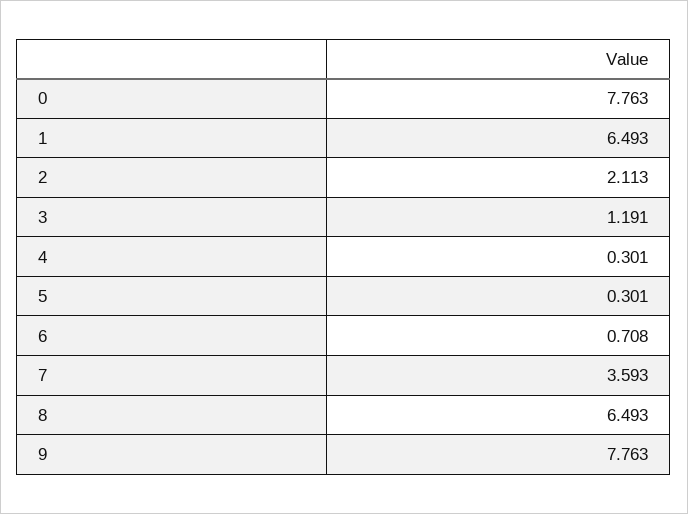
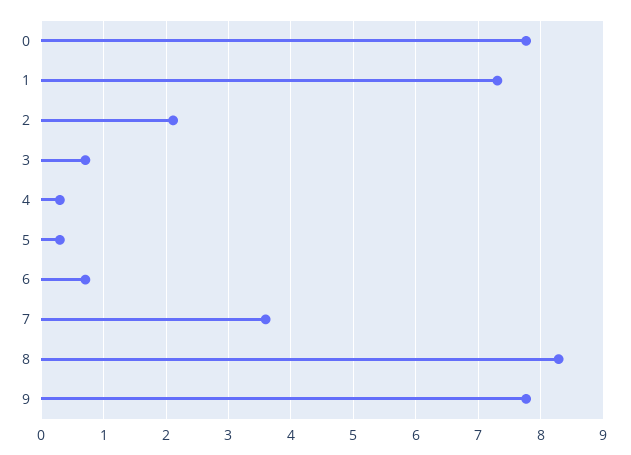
1: 6.493 -> 7.3
3: 1.191 -> 0.7
8: 6.493 -> 8.3

